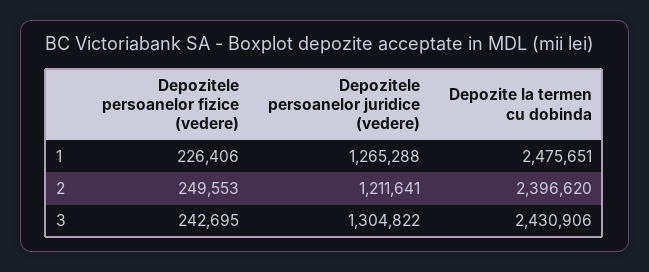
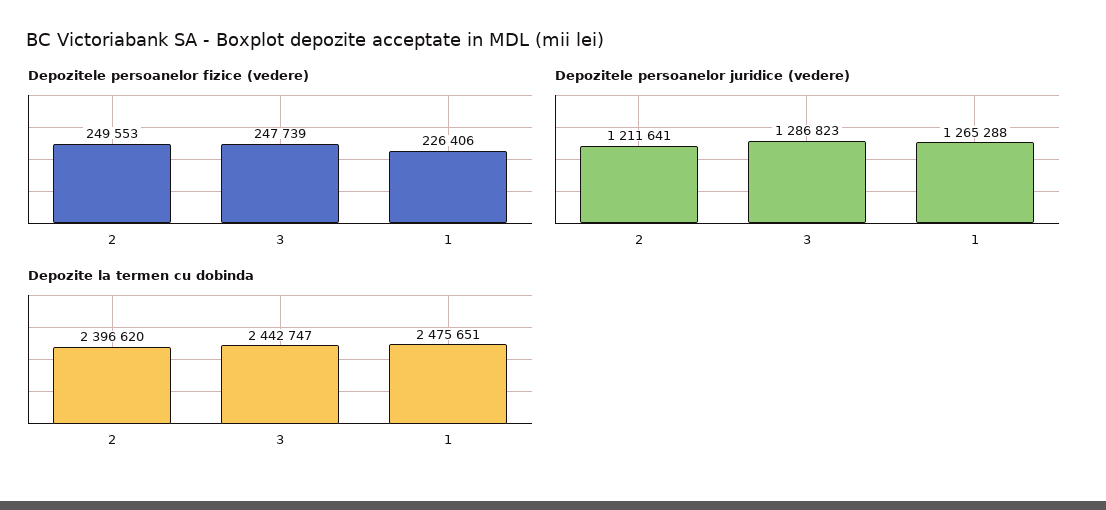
Depozitele persoanelor fizice (vedere), 3: 242695 -> 247739
Depozitele persoanelor juridice (vedere), 3: 1304822 -> 1286823
Depozite la termen cu dobinda, 3: 2430906 -> 2442747

